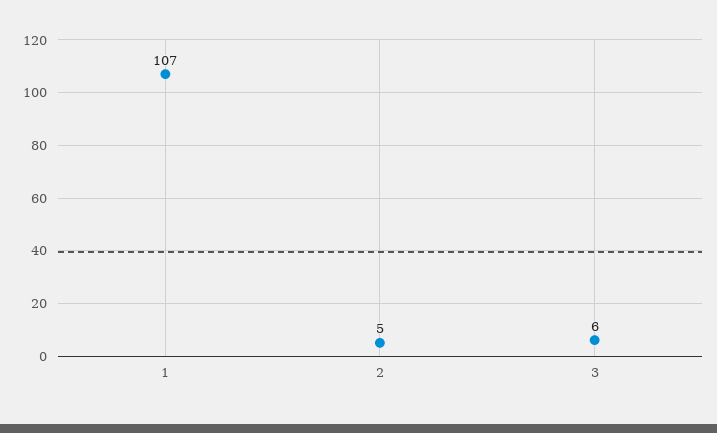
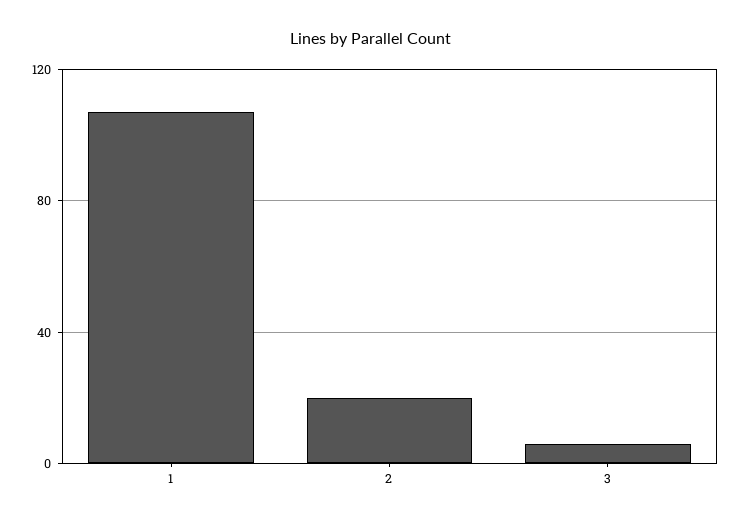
2: 5 -> 20

